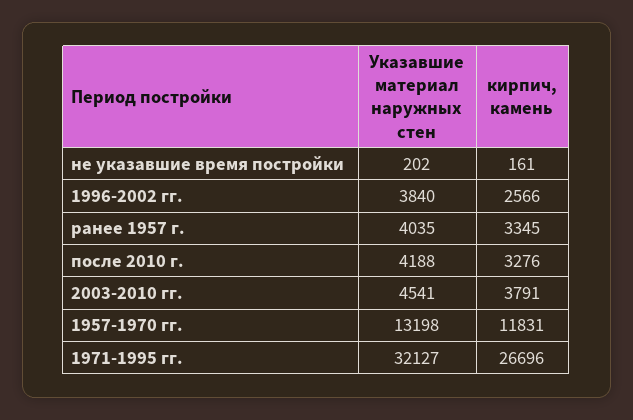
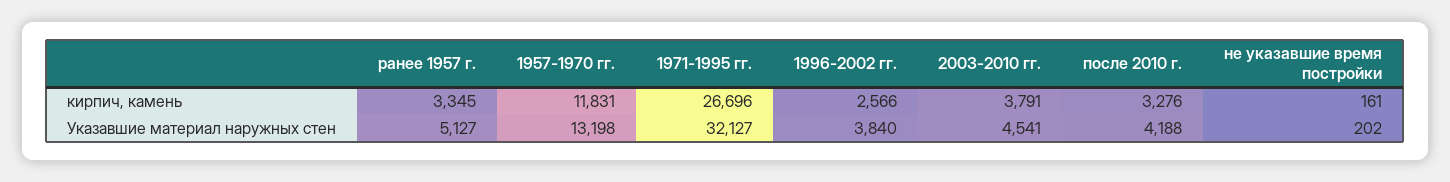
Указавшие материал наружных стен, ранее 1957 г.: 4035 -> 5127

